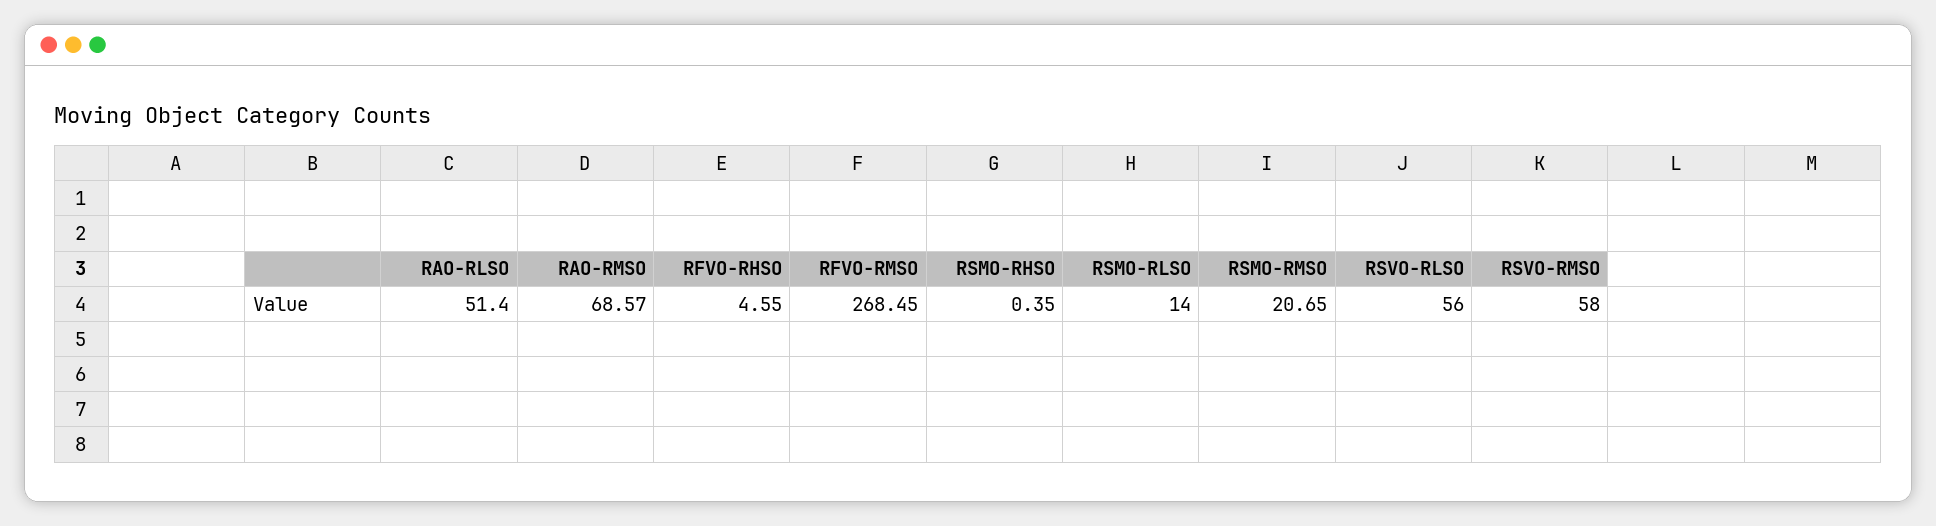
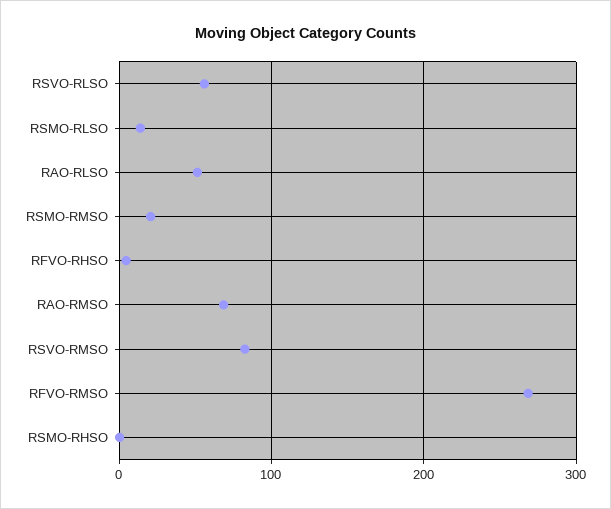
RSVO-RMSO: 58 -> 80

